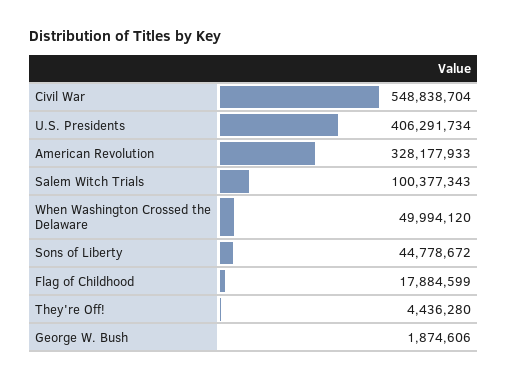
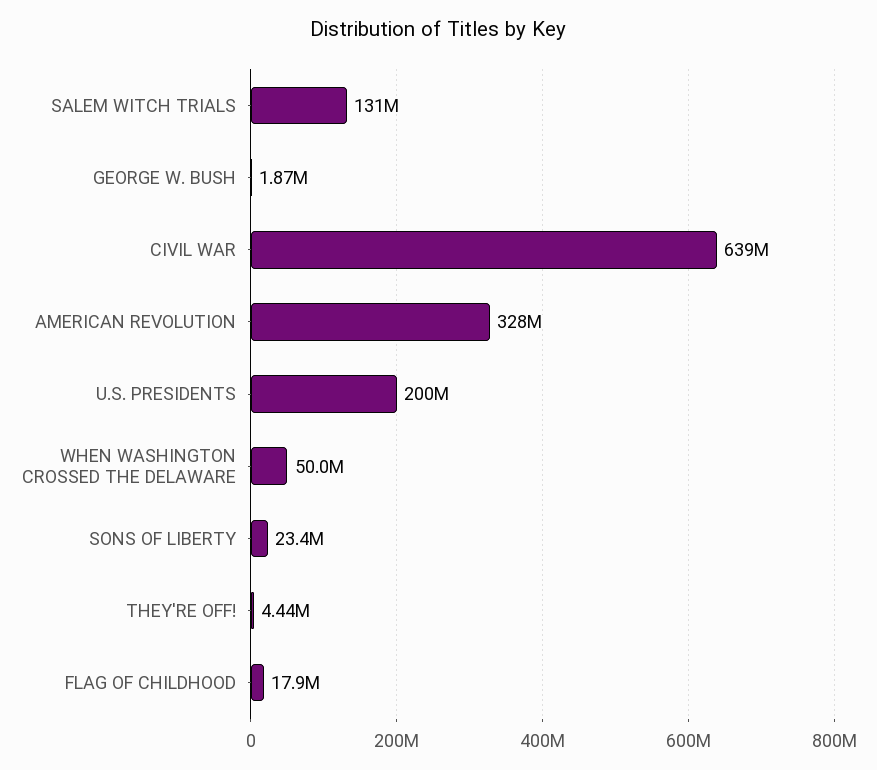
Civil War: 548838704 -> 639000000
U.S. Presidents: 406291734 -> 200000000
Salem Witch Trials: 100377343 -> 131000000
Sons of Liberty: 44778672 -> 23400000

